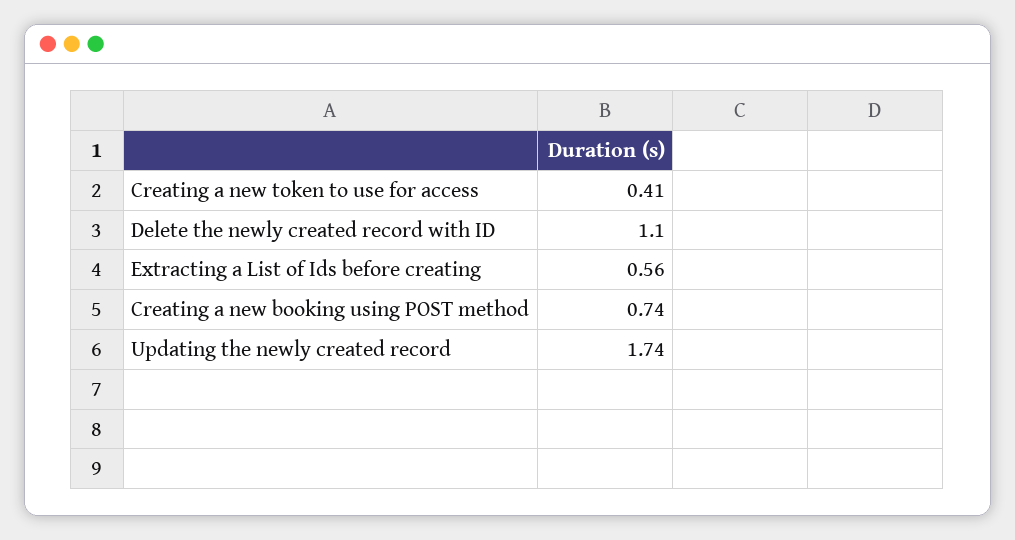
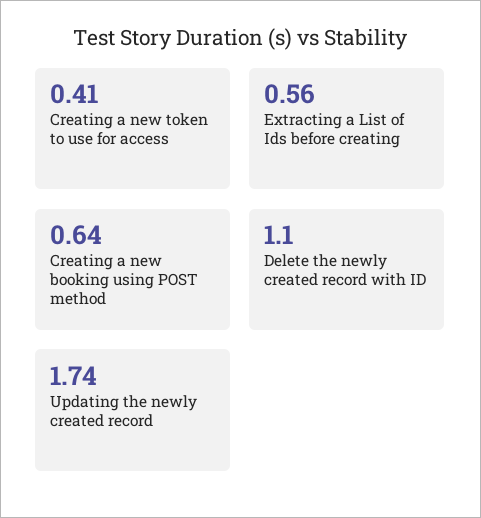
Creating a new booking using POST method: 0.74 -> 0.64

